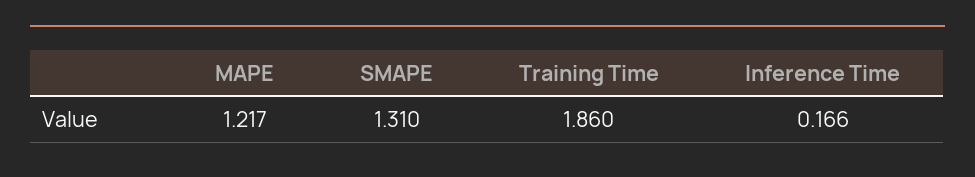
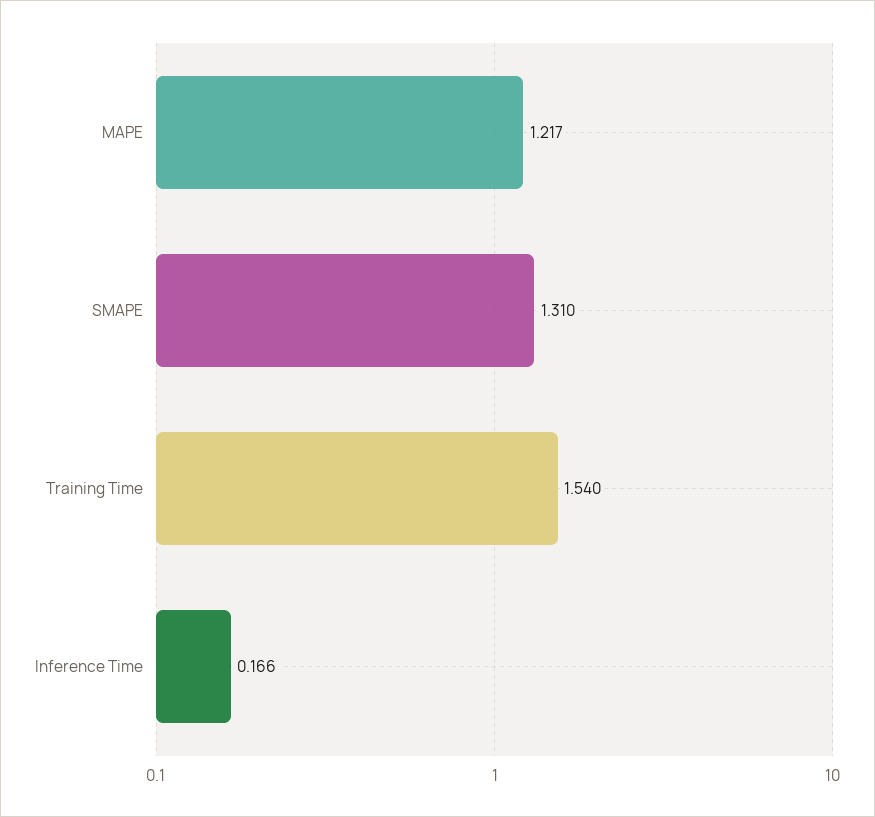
Training Time: 1.86 -> 1.54

